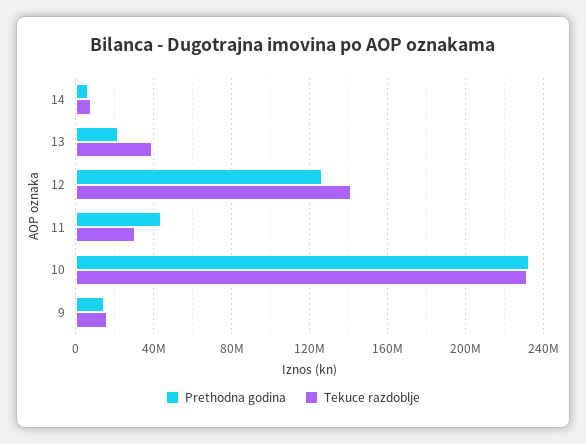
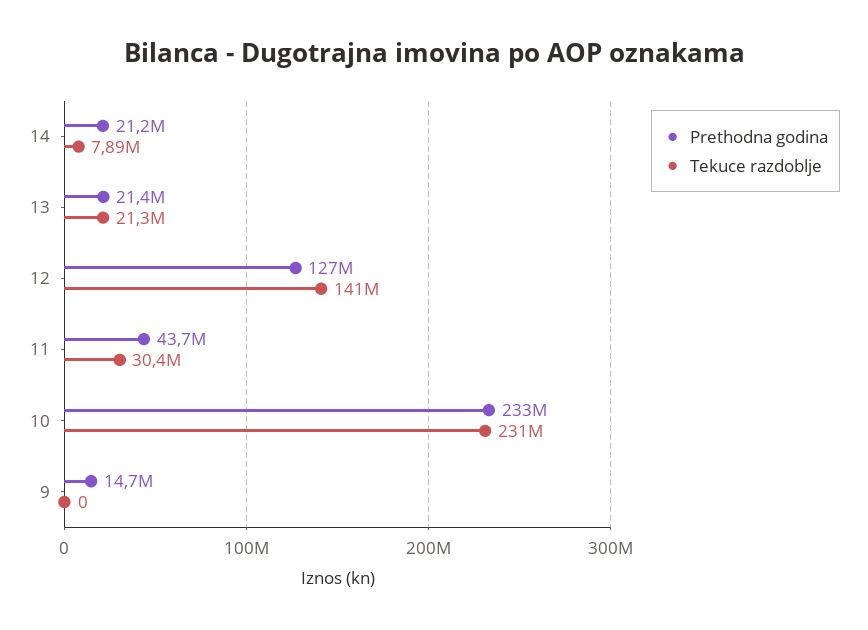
Prethodna godina, 14: 5000000 -> 21200000
Tekuce razdoblje, 13: 40000000 -> 21300000
Tekuce razdoblje, 9: 15000000 -> 0

